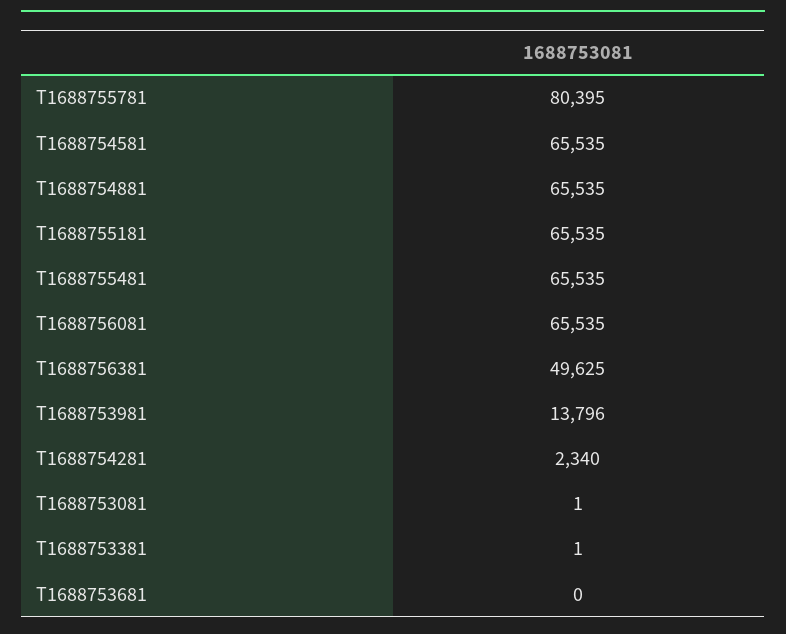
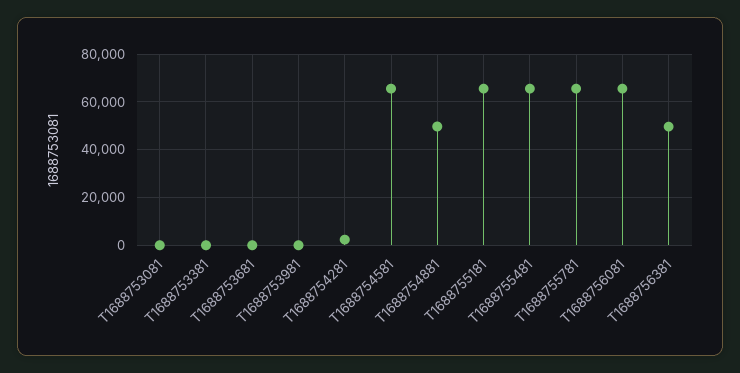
T1688755781: 80395 -> 65000
T1688754881: 65535 -> 50000
T1688753981: 13796 -> 0

